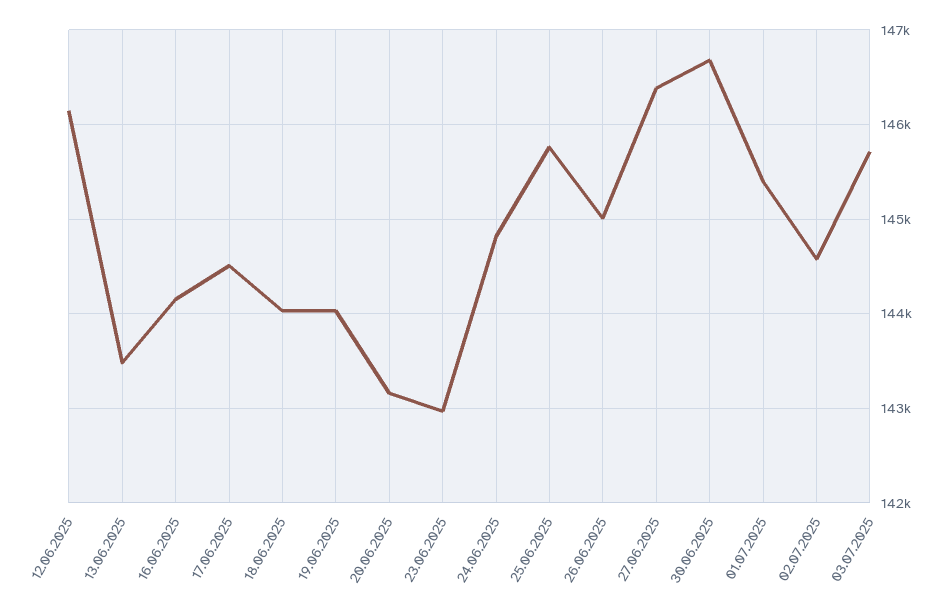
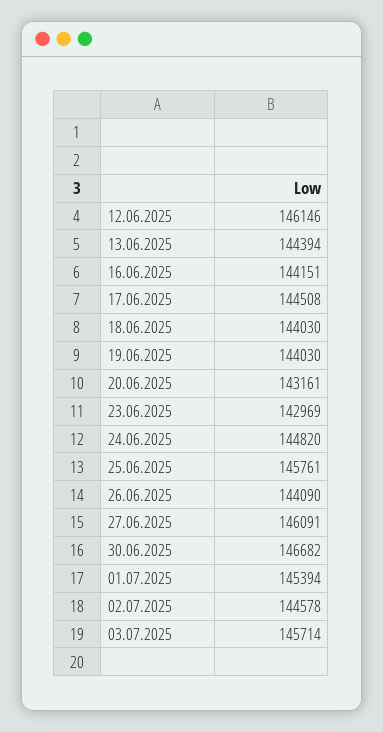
13.06.2025: 143500 -> 144394
26.06.2025: 145000 -> 144090
27.06.2025: 146400 -> 146091

